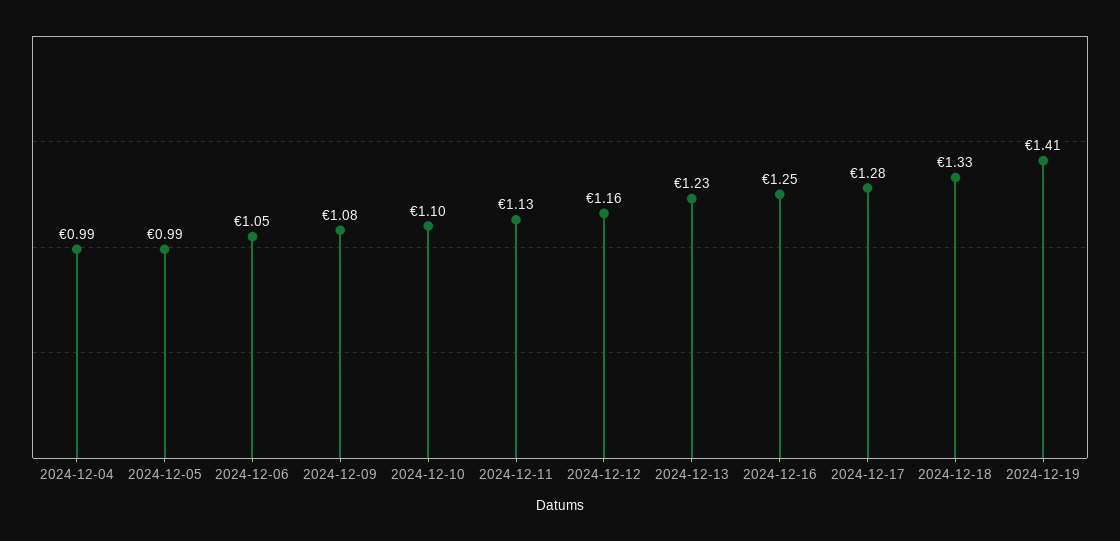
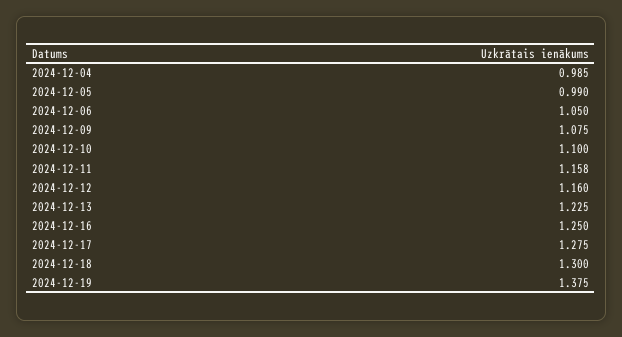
2024-12-11: 1.13 -> 1.158
2024-12-18: 1.33 -> 1.3
2024-12-19: 1.41 -> 1.375

